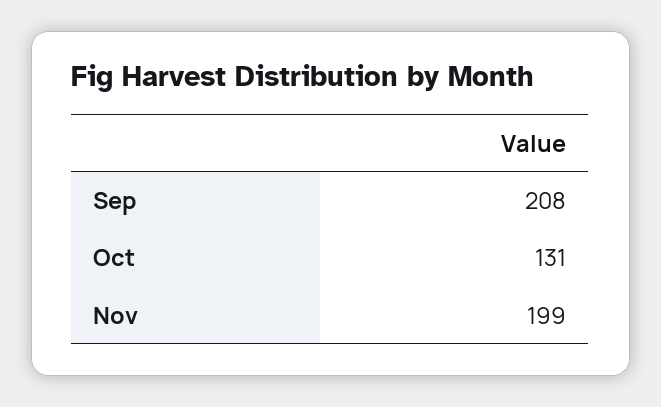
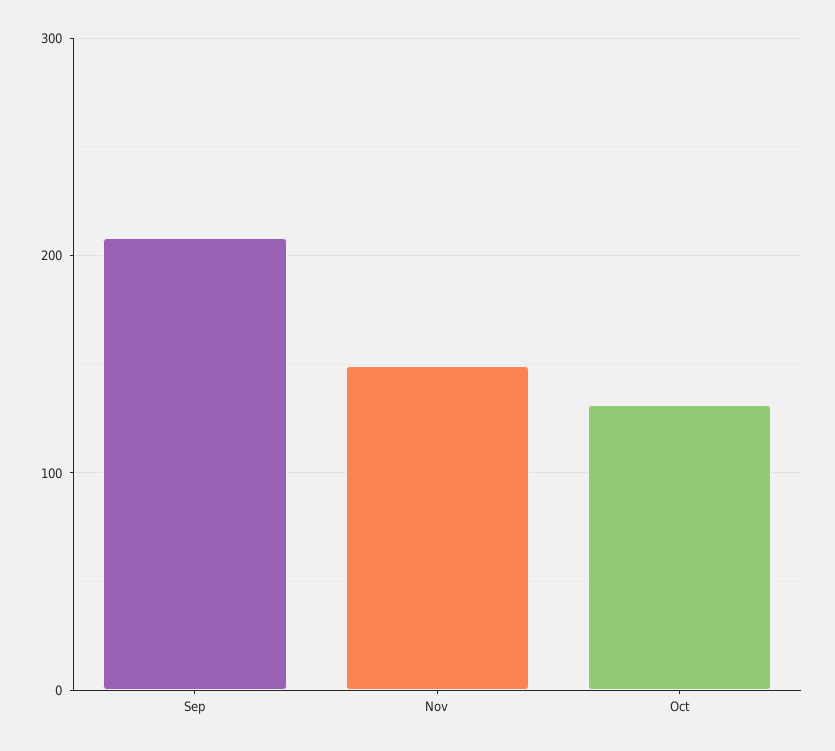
Nov: 199 -> 150

